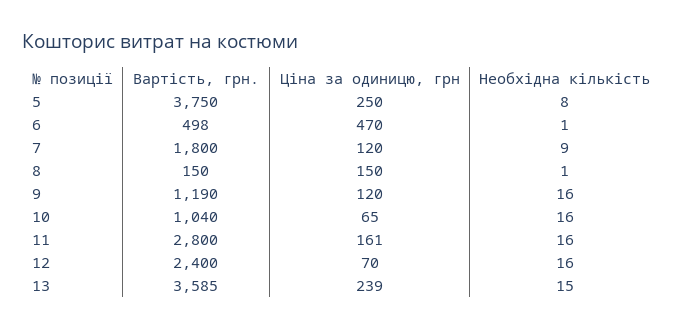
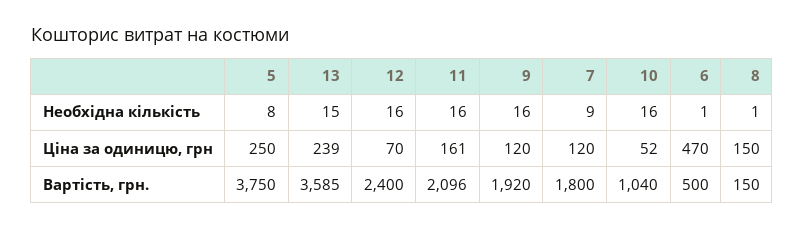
Вартість, грн., 6: 498 -> 500
Вартість, грн., 9: 1190 -> 1920
Ціна за одиницю, грн, 10: 65 -> 52
Вартість, грн., 11: 2800 -> 2096

